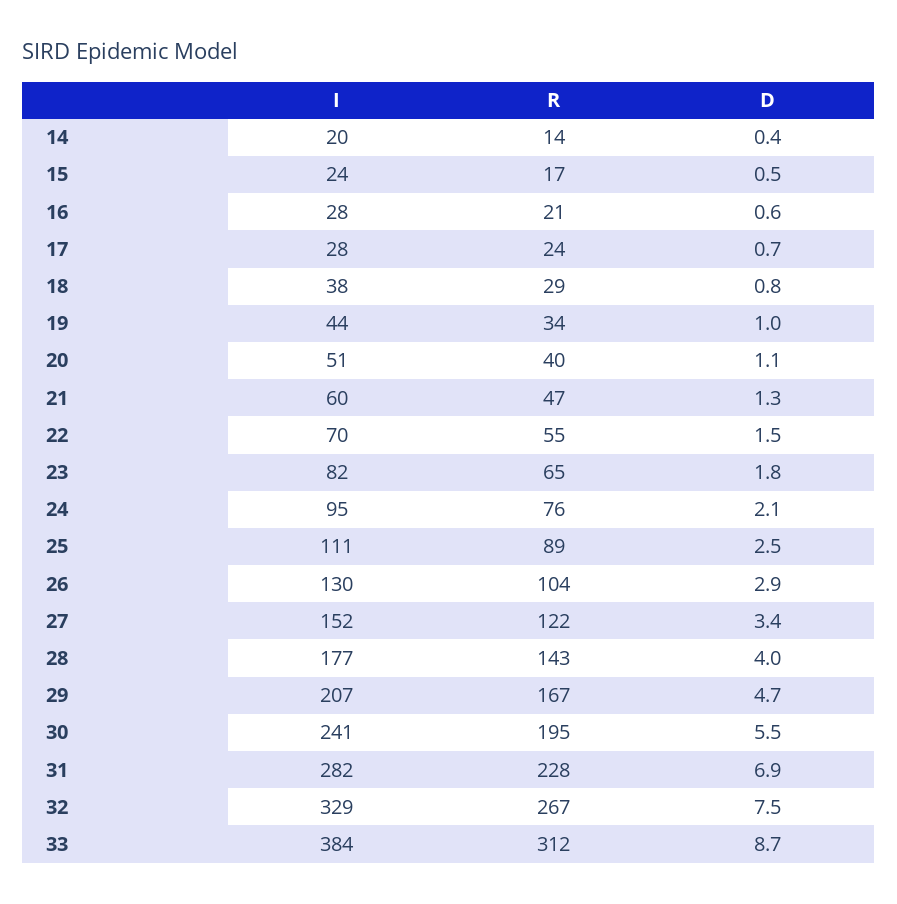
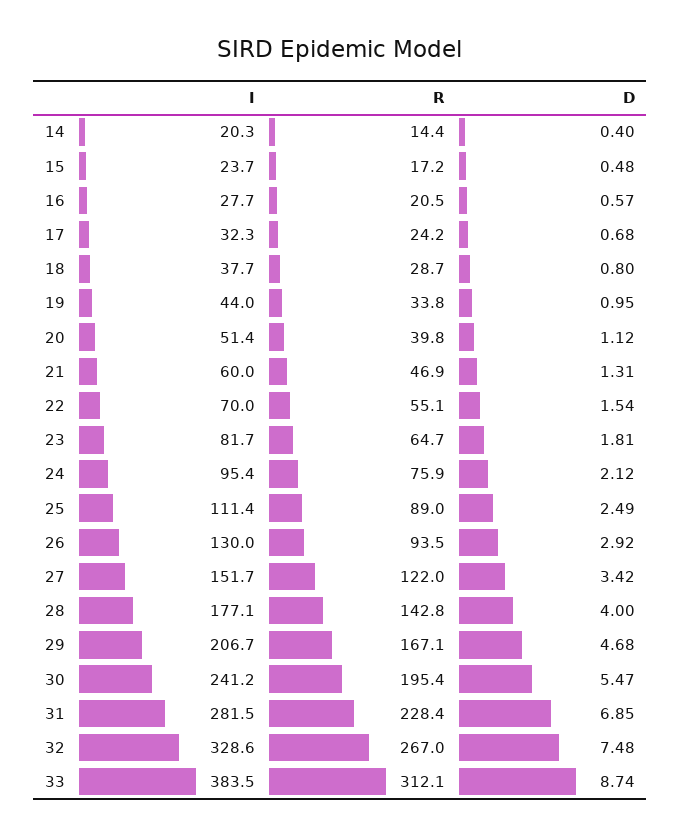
I, 17: 28 -> 32.3
R, 26: 104 -> 93.5

